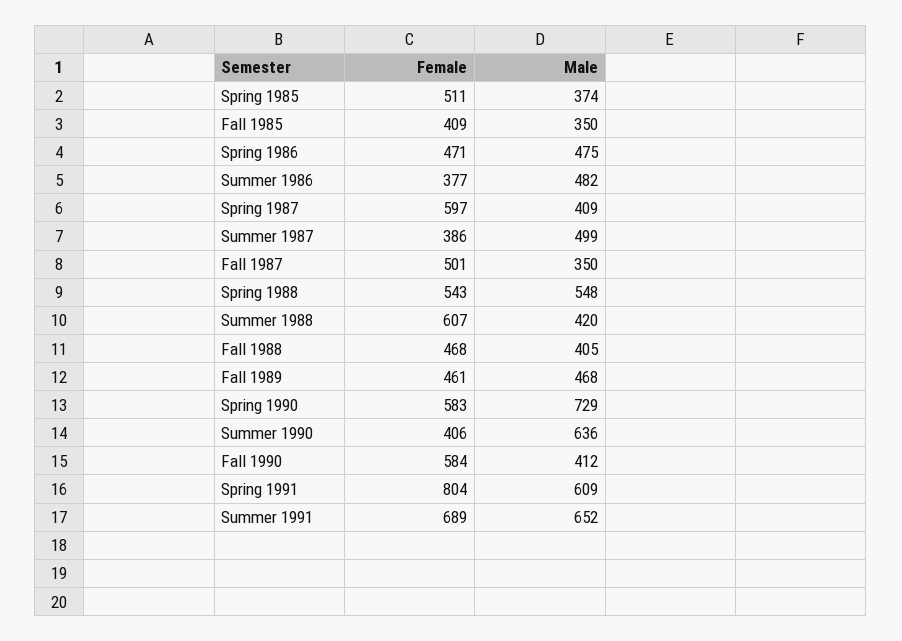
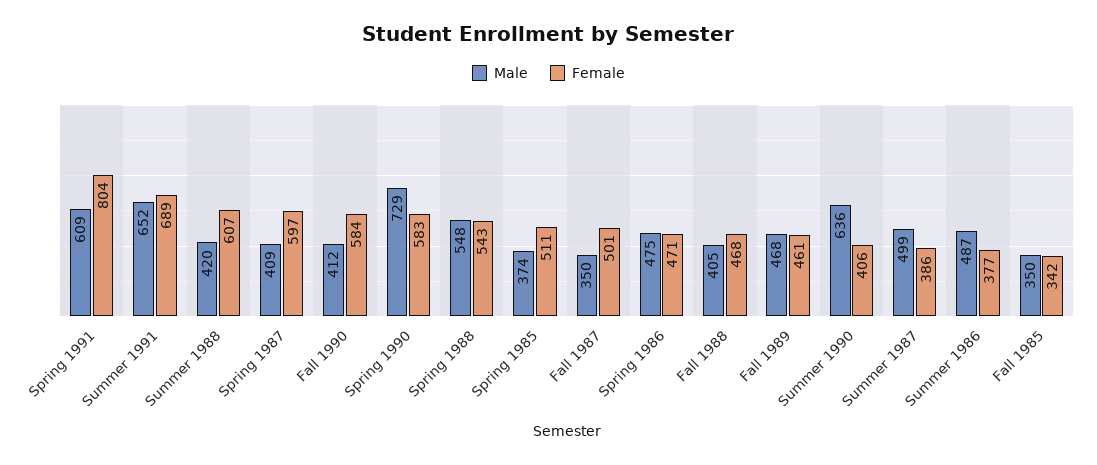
Female, Fall 1985: 409 -> 342
Male, Summer 1986: 482 -> 487

